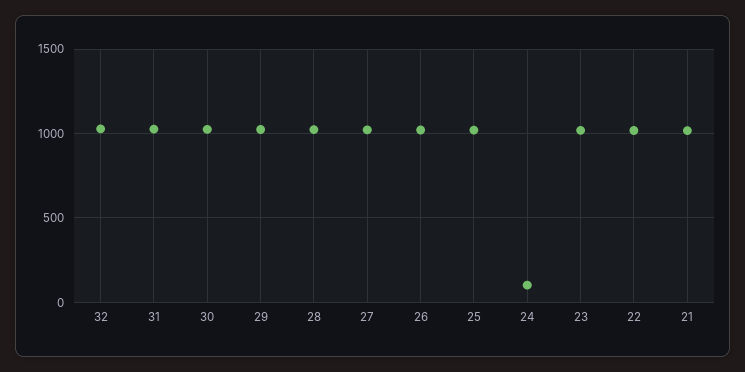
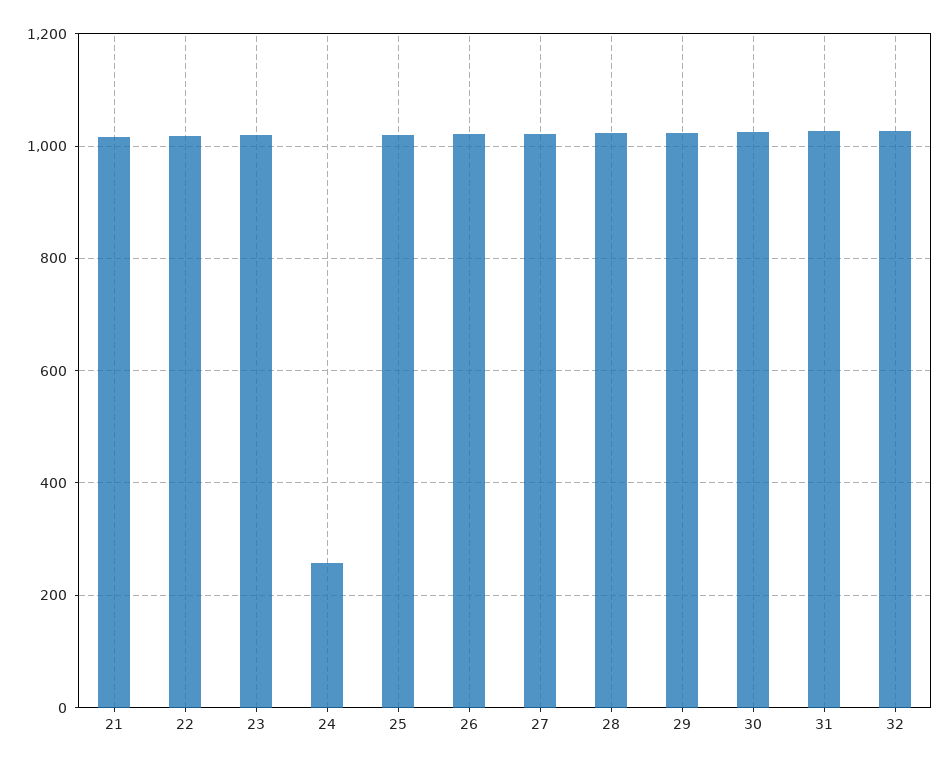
24: 100 -> 260

